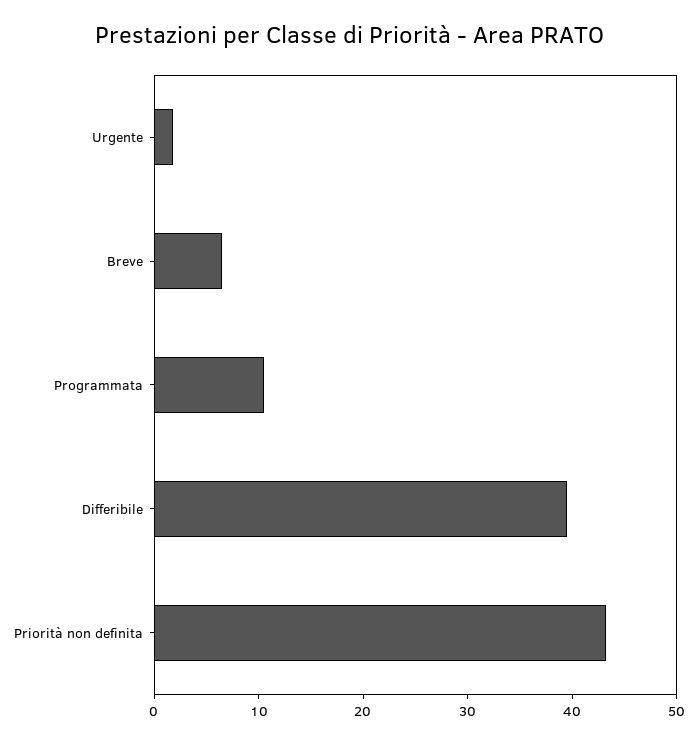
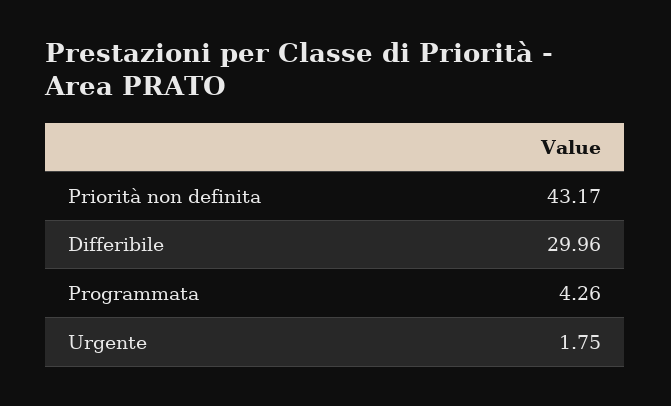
Breve: 6 -> none
Programmata: 10 -> 4.26
Differibile: 40 -> 29.96

